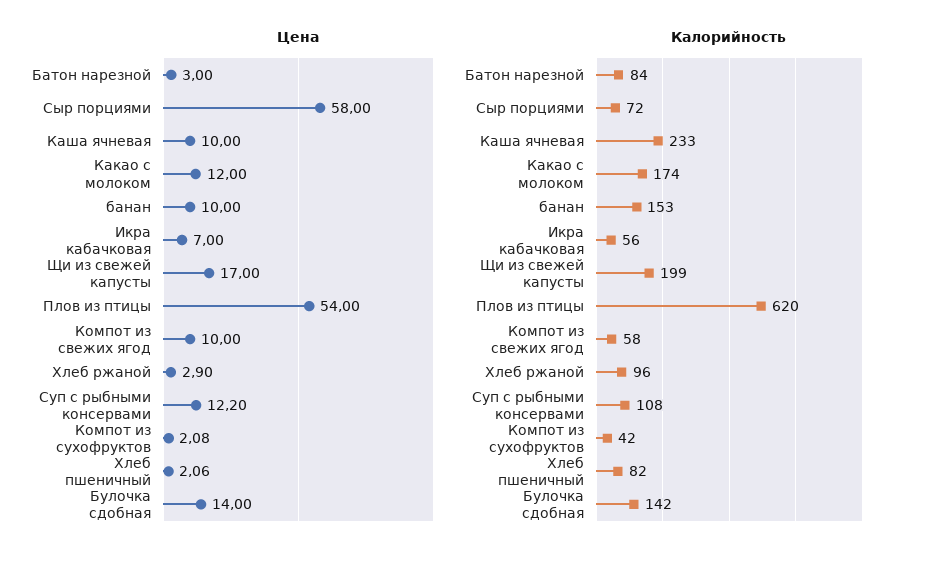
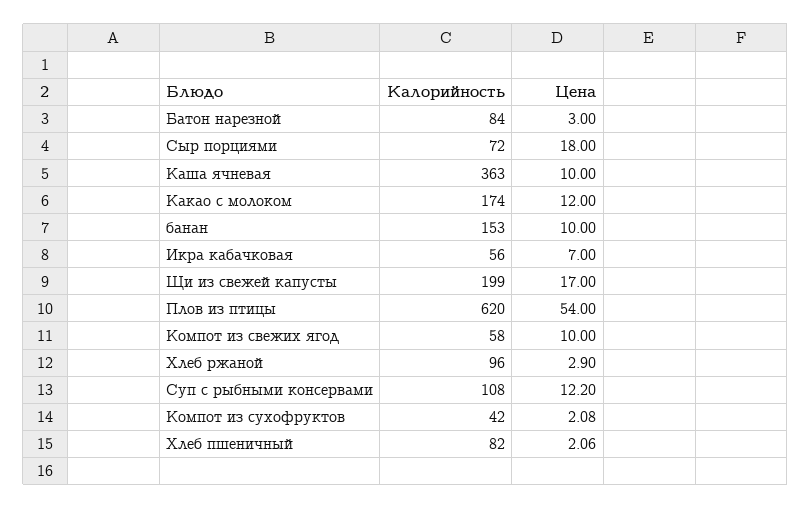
Цена, Сыр порциями: 58 -> 18
Цена, Булочка сдобная: 14 -> none
Калорийность, Каша ячневая: 233 -> 363
Калорийность, Булочка сдобная: 142 -> none

